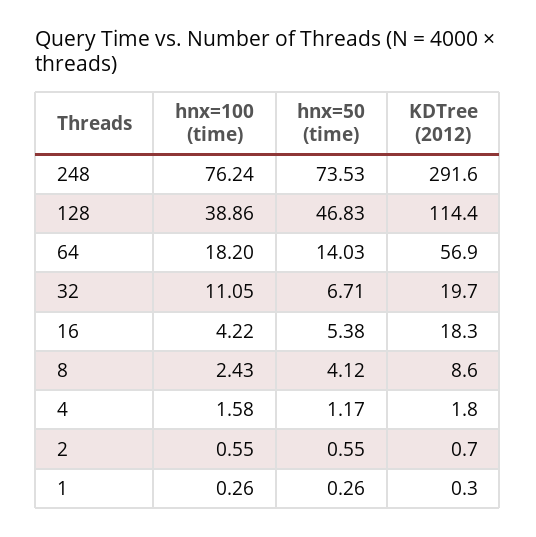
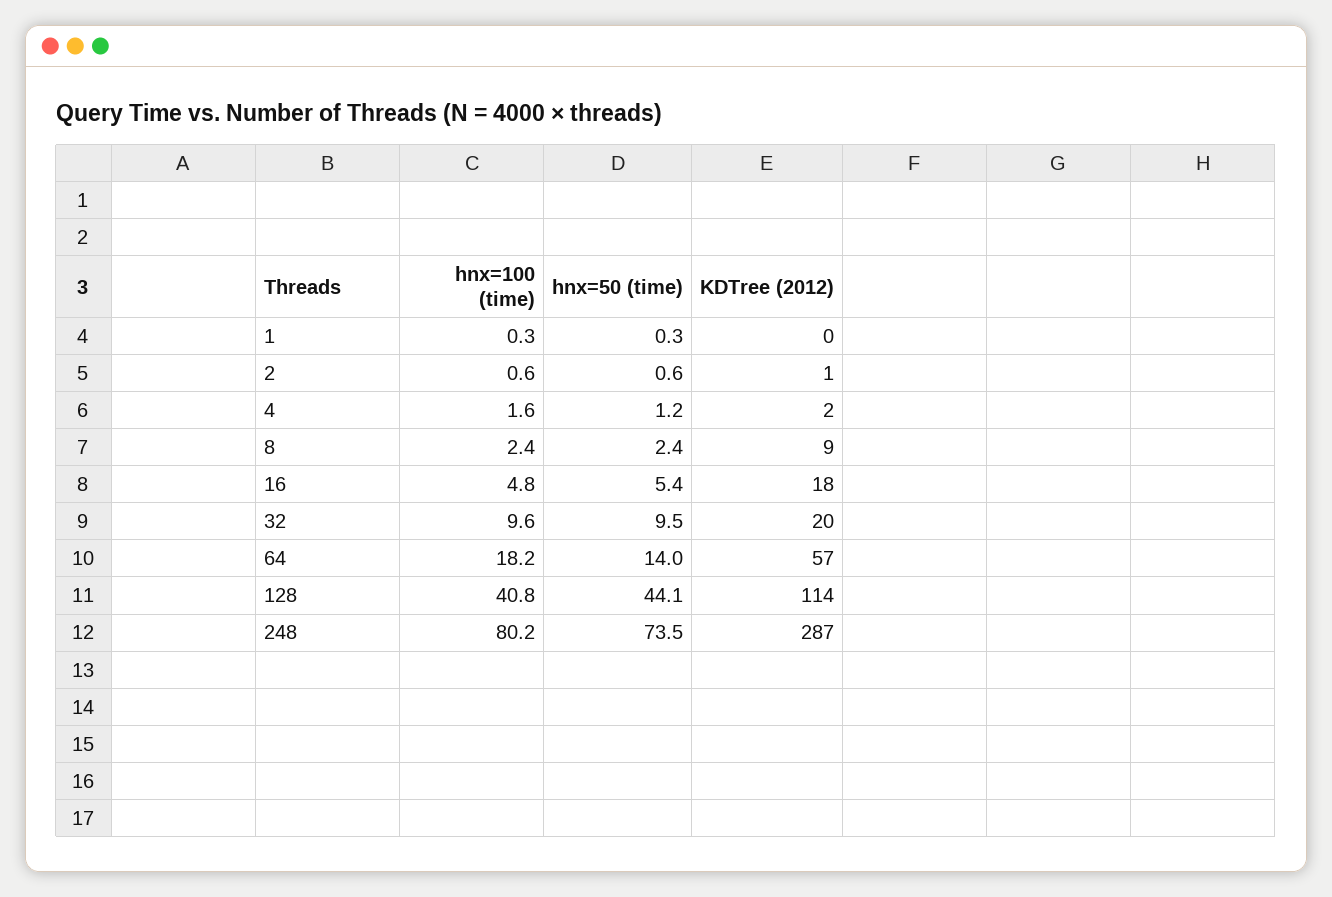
hnx=100 (time), 248: 76.24 -> 80.2
KDTree (2012), 248: 291.6 -> 287
hnx=100 (time), 128: 38.86 -> 40.8
hnx=50 (time), 128: 46.83 -> 44.1
hnx=100 (time), 32: 11.05 -> 9.6
hnx=50 (time), 32: 6.71 -> 9.5
hnx=100 (time), 16: 4.22 -> 4.8
hnx=50 (time), 8: 4.12 -> 2.4

